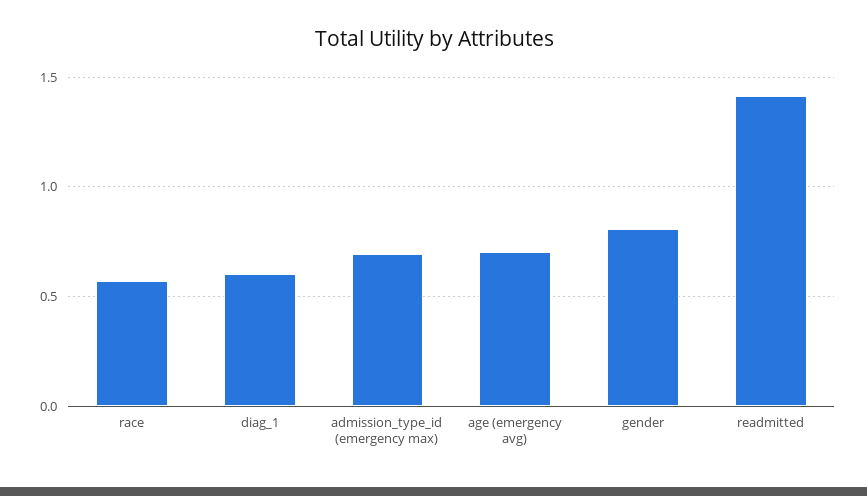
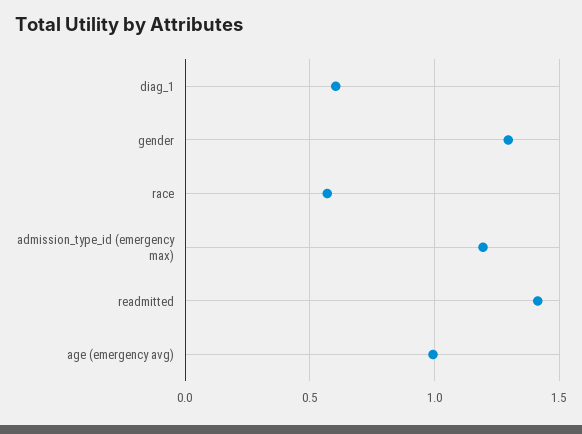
admission_type_id (emergency max): 0.7 -> 1.2
age (emergency avg): 0.7 -> 1
gender: 0.8 -> 1.3

